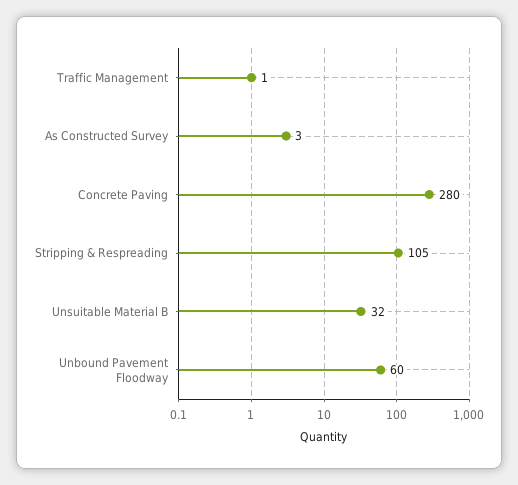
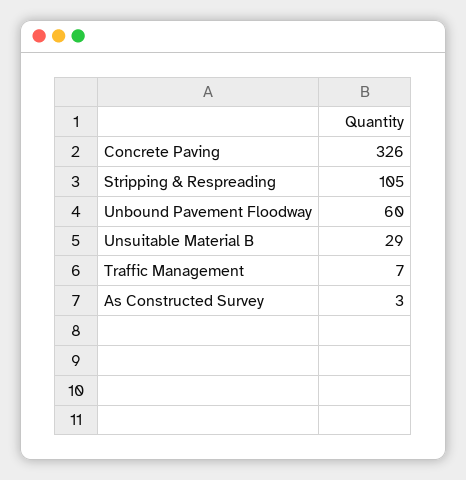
Traffic Management: 1 -> 7
Concrete Paving: 280 -> 326
Unsuitable Material B: 32 -> 29

